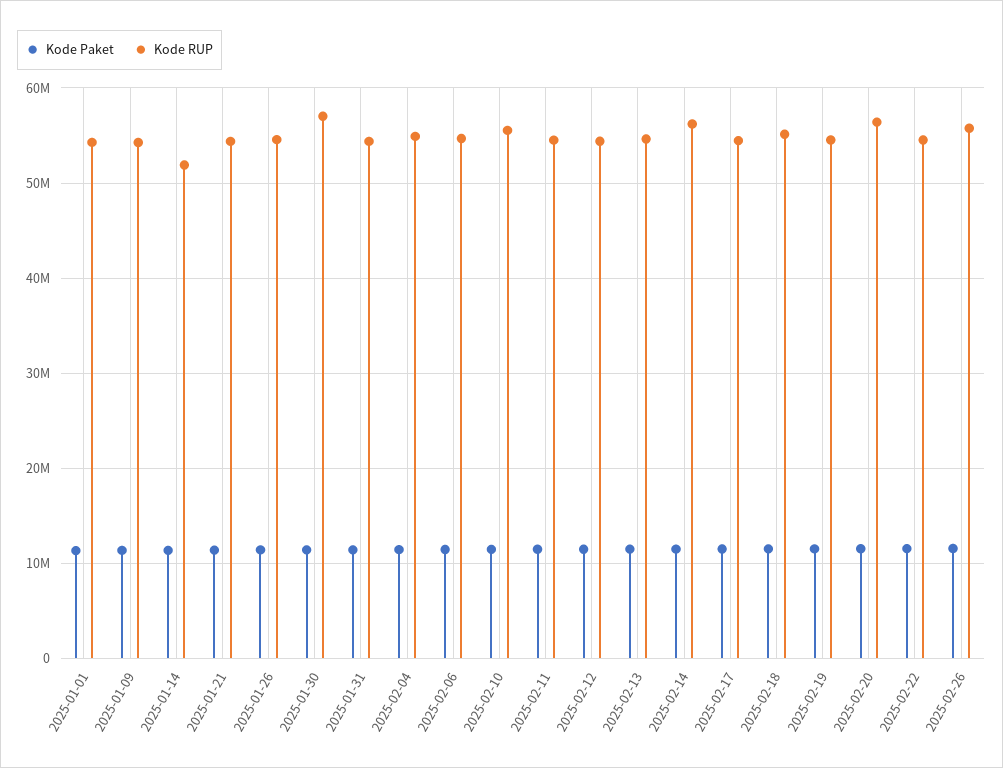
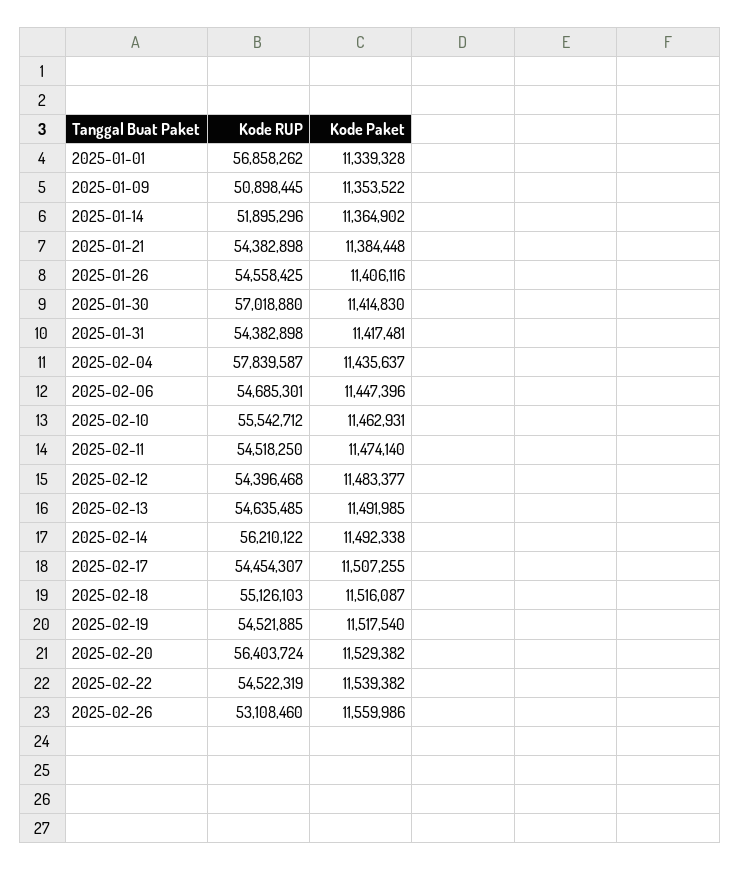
Kode RUP, 2025-01-01: 54000000 -> 56858262
Kode RUP, 2025-01-09: 54000000 -> 50898445
Kode RUP, 2025-02-04: 55000000 -> 57839587
Kode RUP, 2025-02-26: 56000000 -> 53108460

